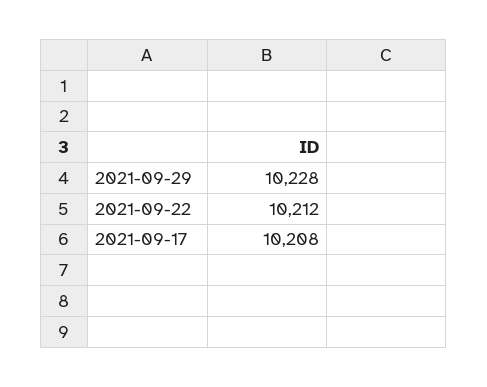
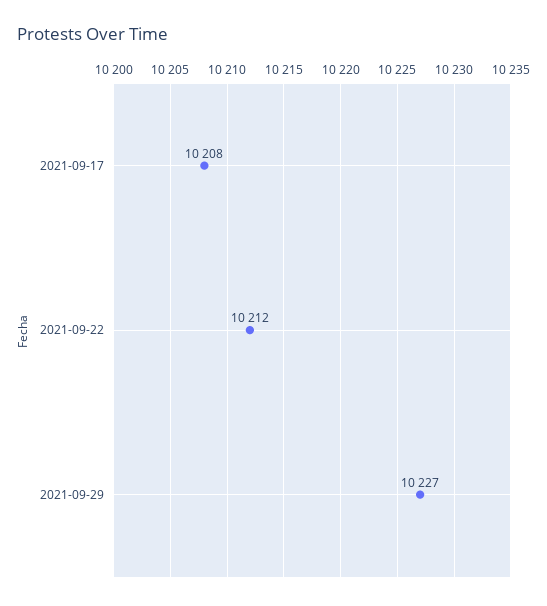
2021-09-29: 10228 -> 10227

